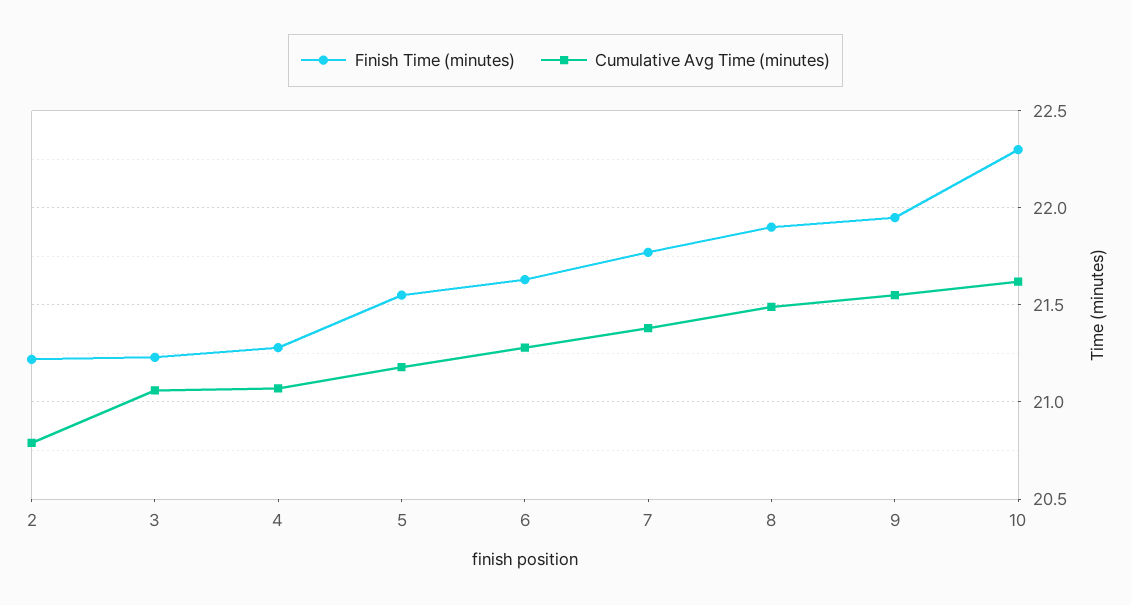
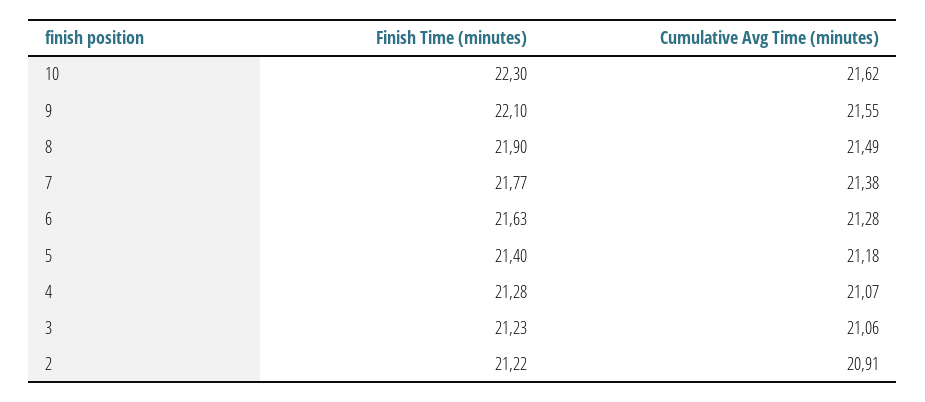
Cumulative Avg Time (minutes), 2: 20.8 -> 20.91
Finish Time (minutes), 5: 21.55 -> 21.4
Finish Time (minutes), 9: 21.95 -> 22.1

